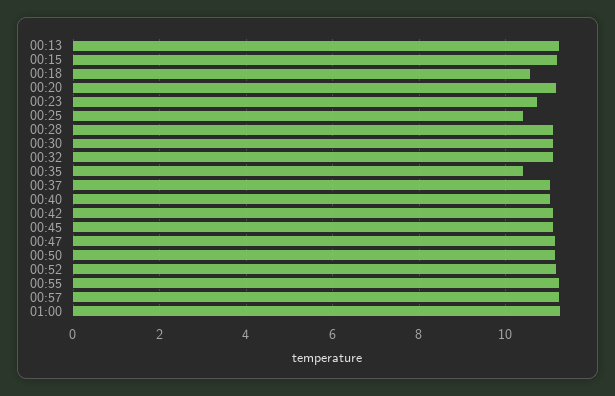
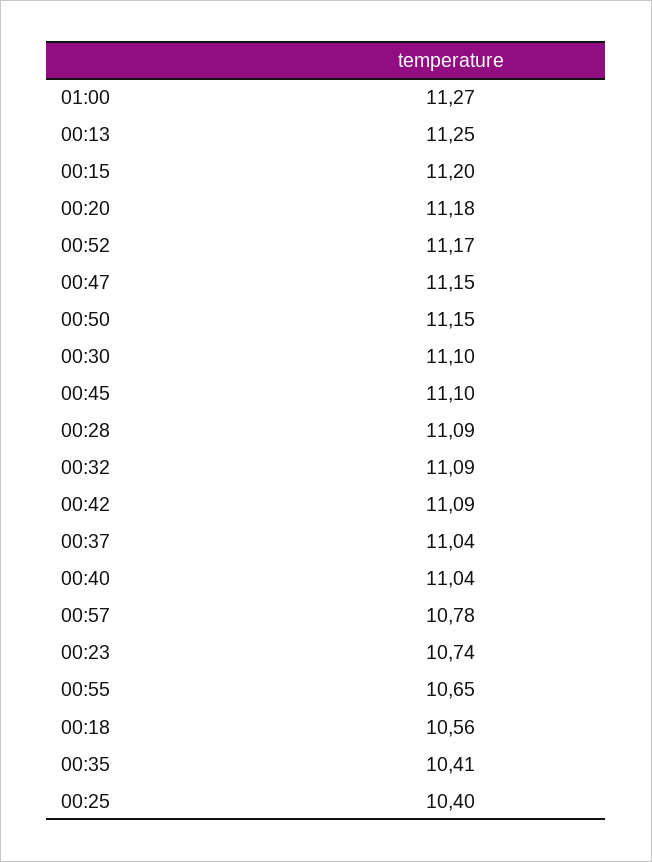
00:55: 11.2 -> 10.65
00:57: 11.2 -> 10.78

